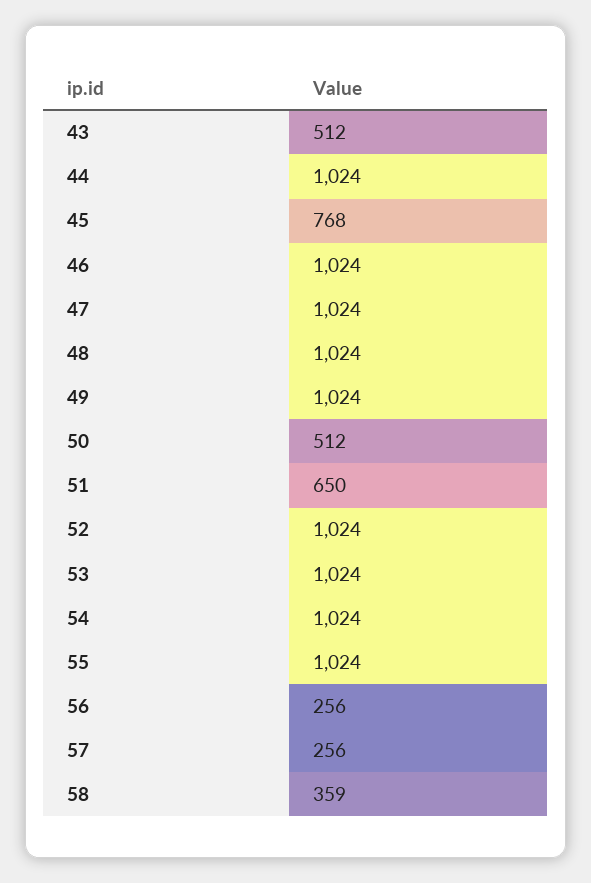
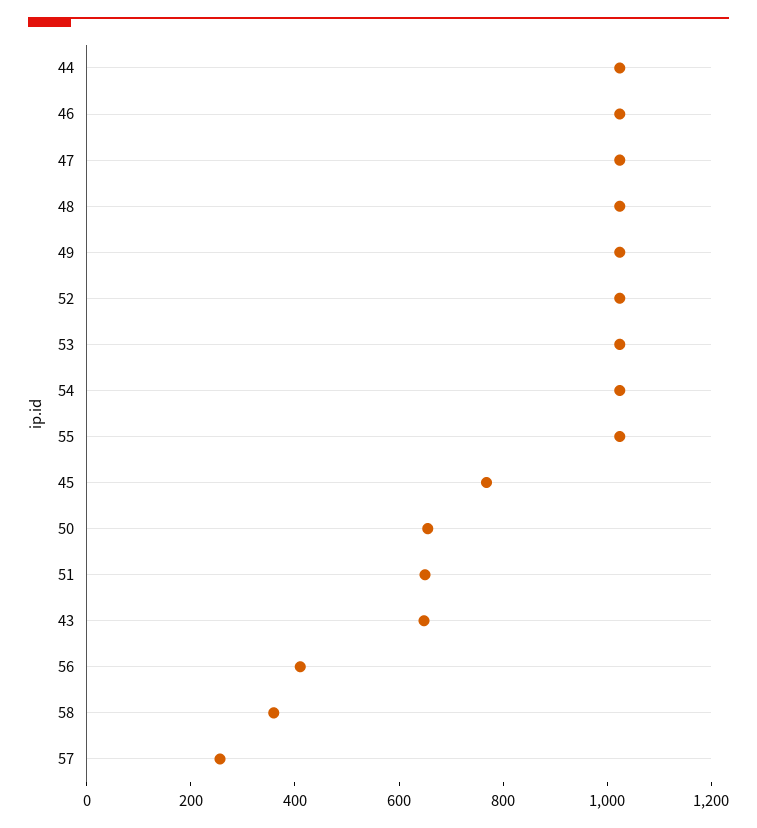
43: 512 -> 650
50: 512 -> 650
56: 256 -> 400

